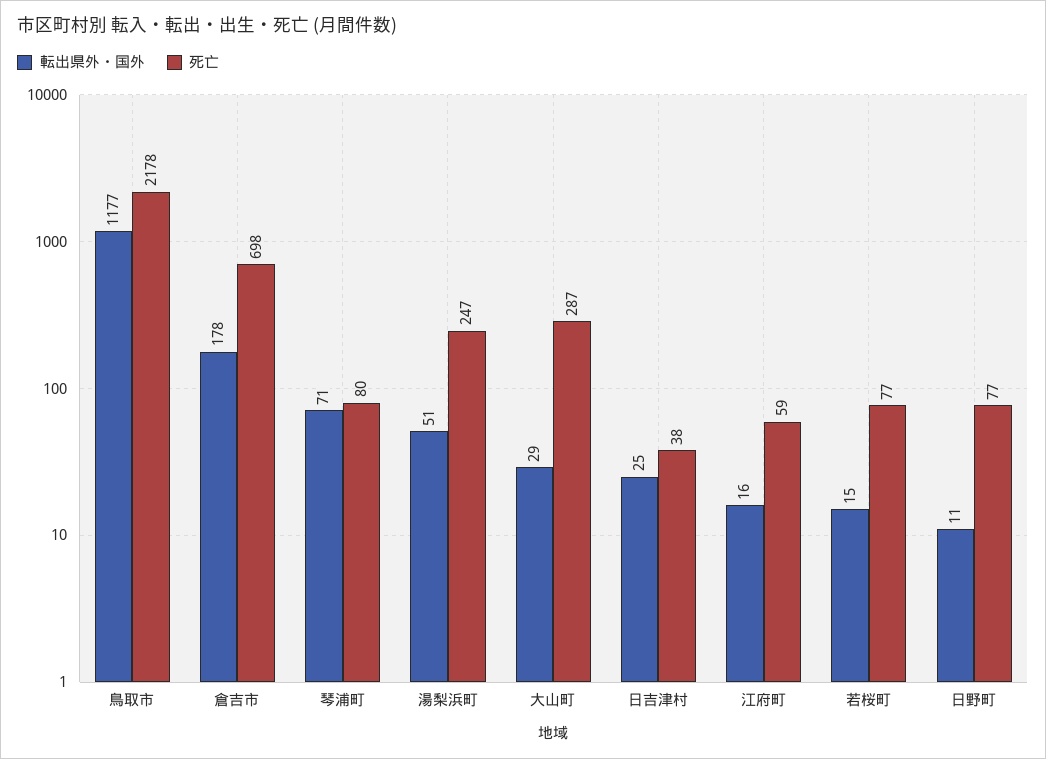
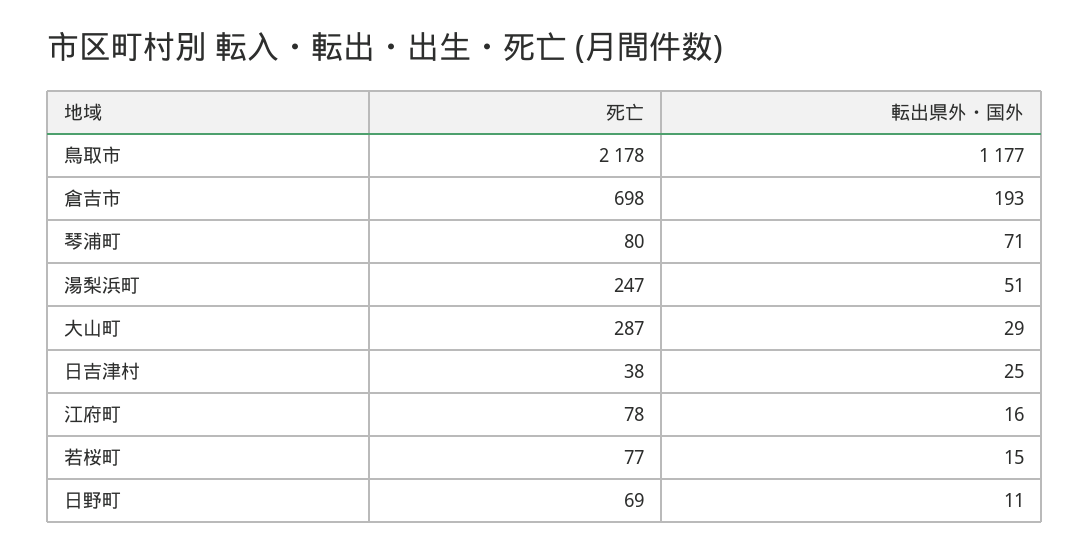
転出県外・国外, 倉吉市: 178 -> 193
死亡, 江府町: 59 -> 78
死亡, 日野町: 77 -> 69

